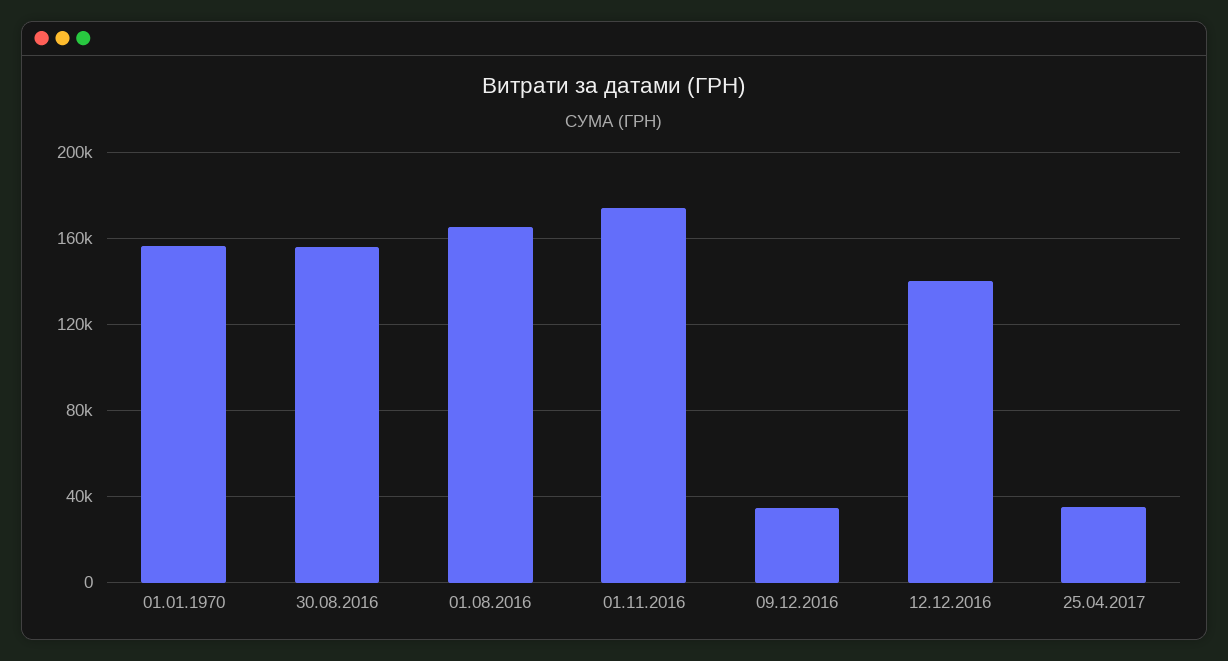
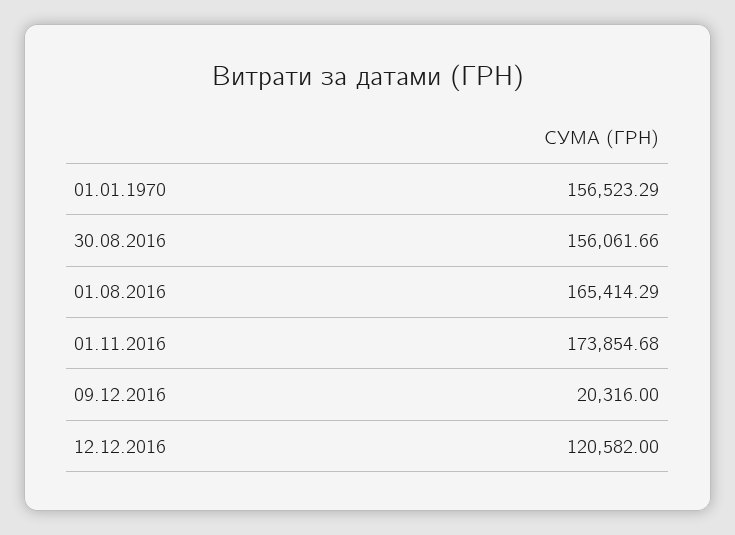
09.12.2016: 35000 -> 20316
12.12.2016: 140000 -> 120582
25.04.2017: 35000 -> none

